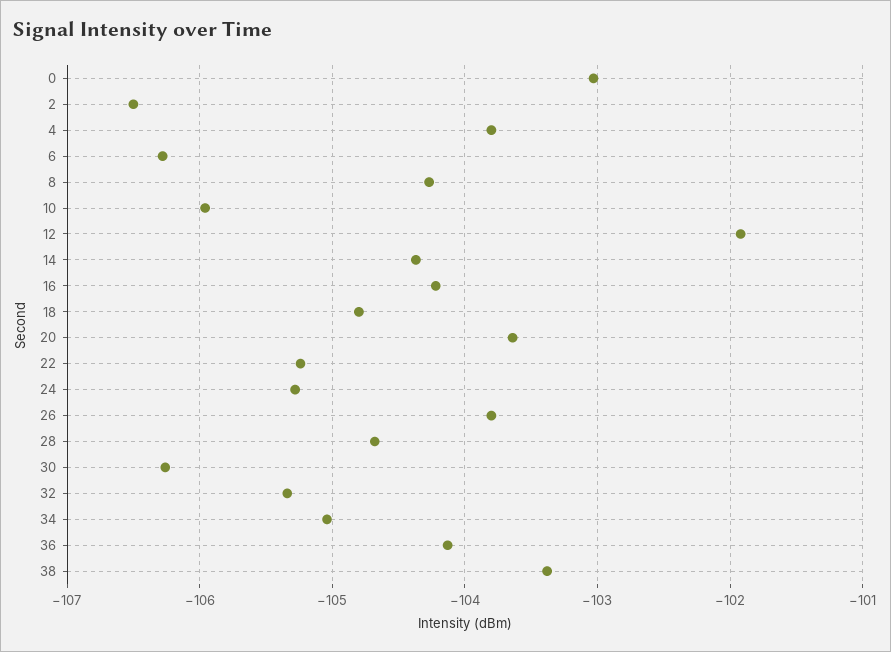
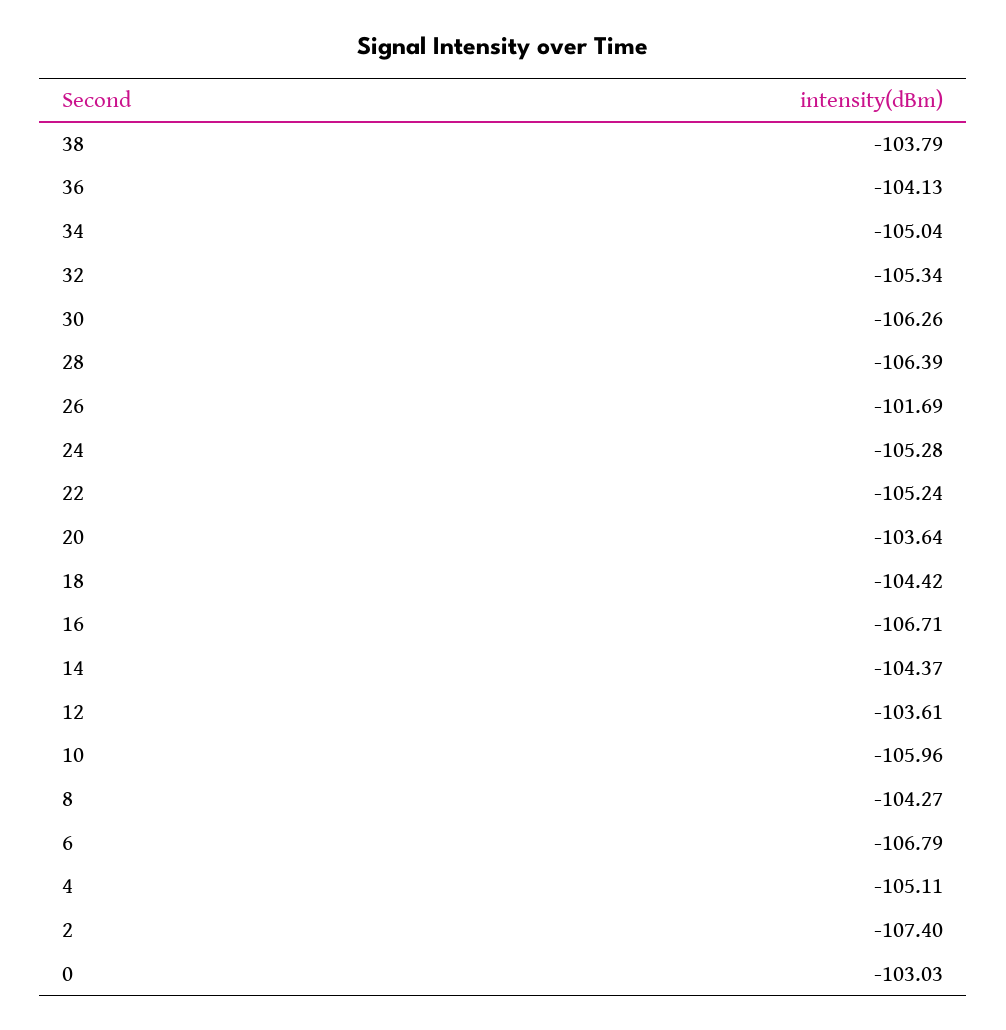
2: -106.5 -> -107.4
4: -103.8 -> -105.11
6: -106.3 -> -106.79
12: -101.9 -> -103.61
16: -104.2 -> -106.71
18: -104.8 -> -104.42
26: -103.8 -> -101.69
28: -104.7 -> -106.39
38: -103.4 -> -103.79

